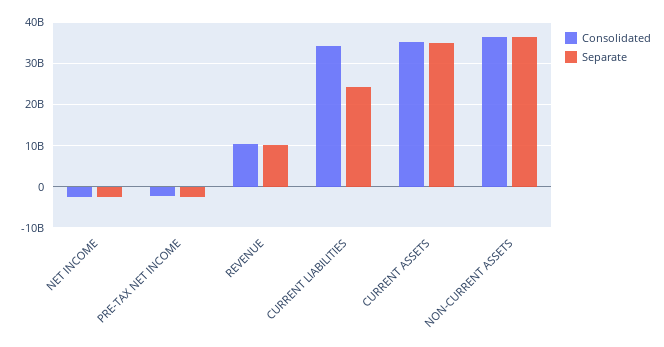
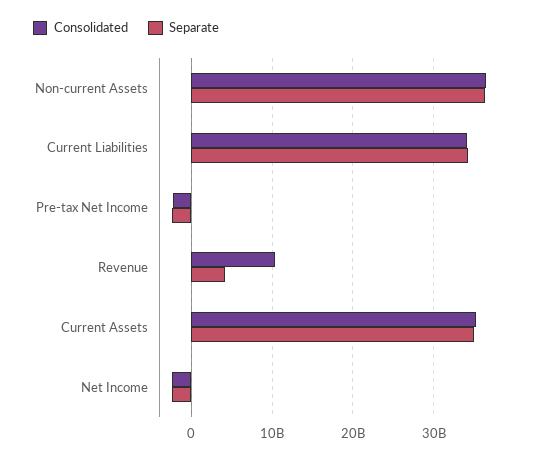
Separate, REVENUE: 10000000000 -> 4000000000
Separate, CURRENT LIABILITIES: 24000000000 -> 34000000000

